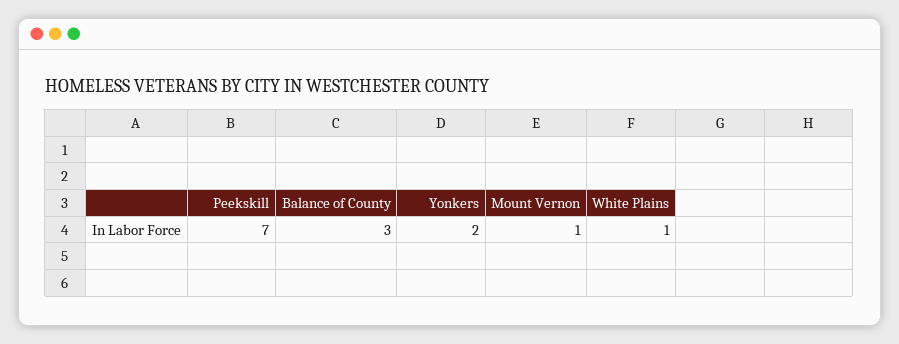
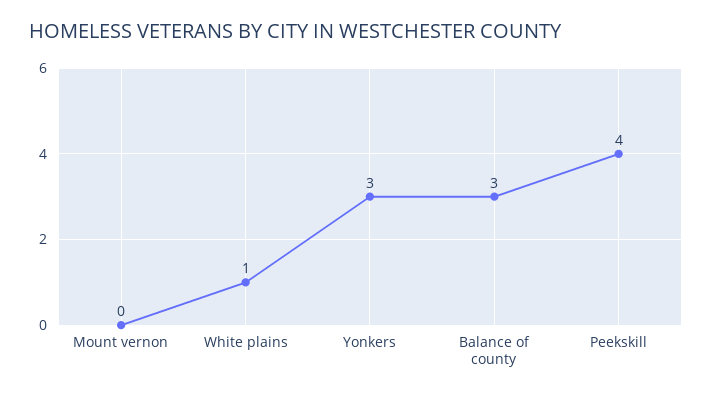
Peekskill: 7 -> 4
Yonkers: 2 -> 3
Mount Vernon: 1 -> 0

